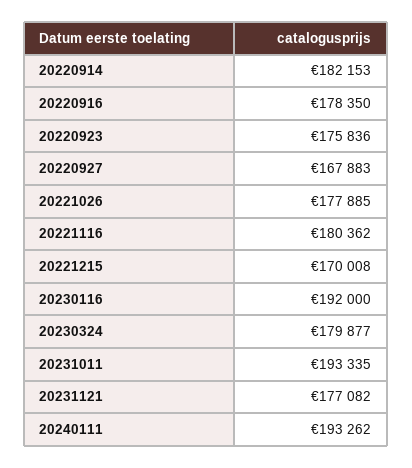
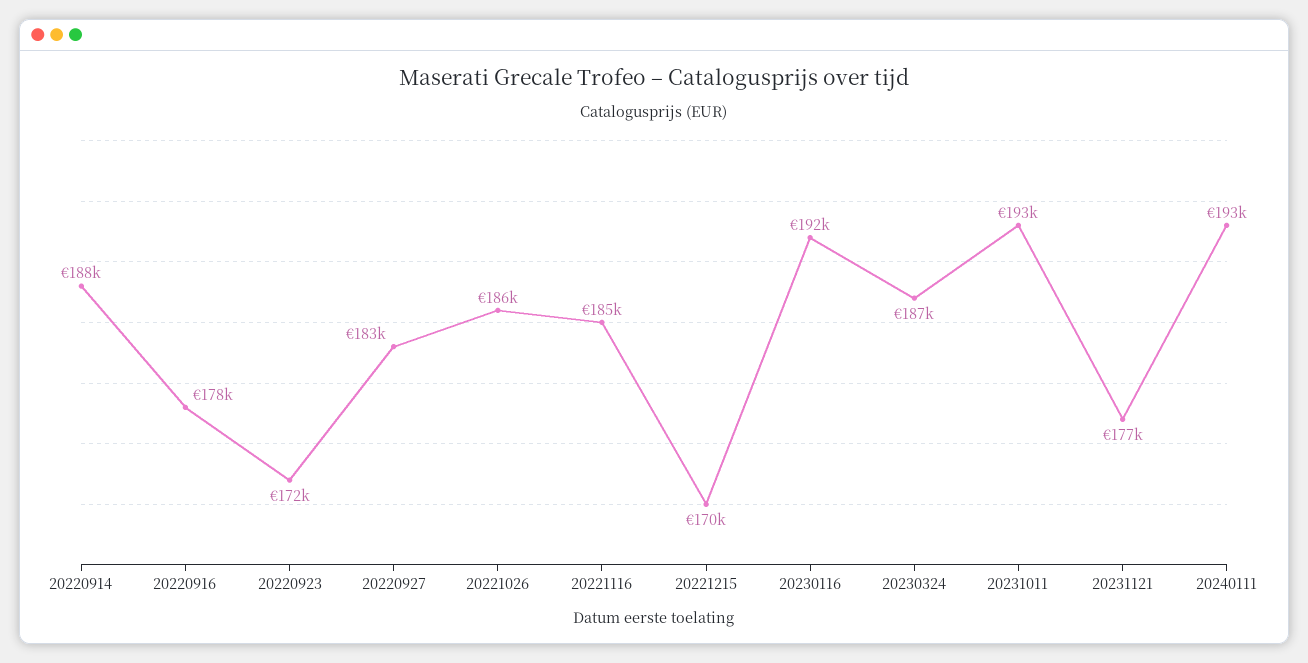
20220914: 182153 -> 188000
20220923: 175836 -> 172000
20220927: 167883 -> 183000
20221026: 177885 -> 186000
20221116: 180362 -> 185000
20230324: 179877 -> 187000

